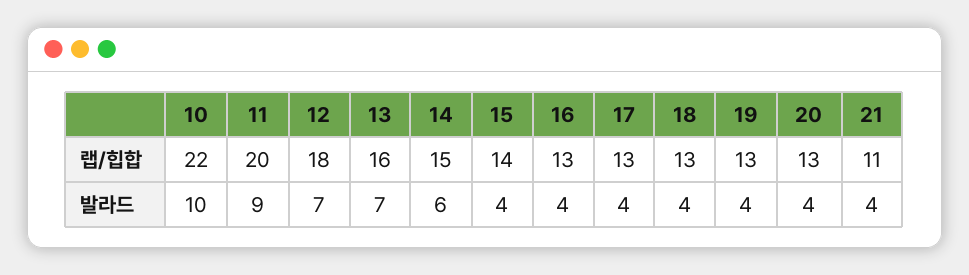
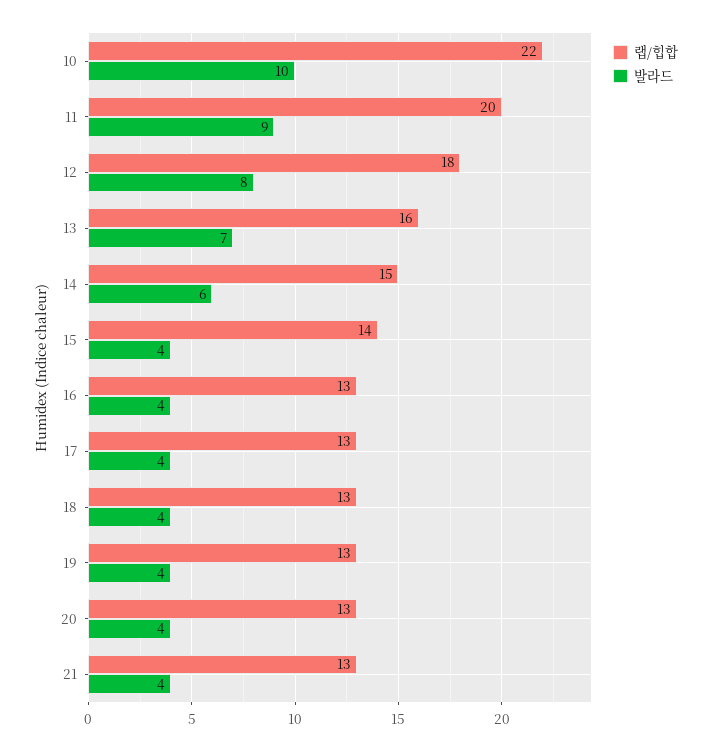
랩/힙합, 21: 11 -> 13
발라드, 12: 7 -> 8

